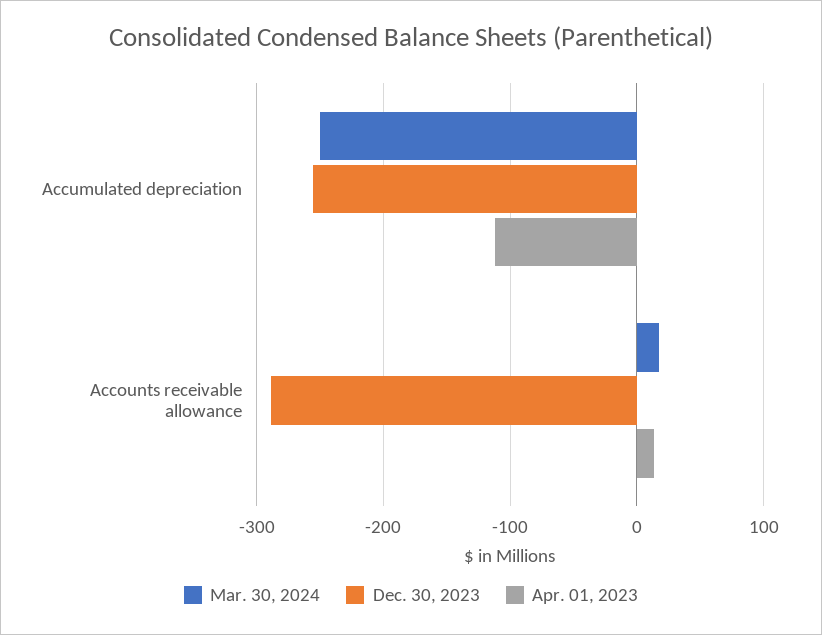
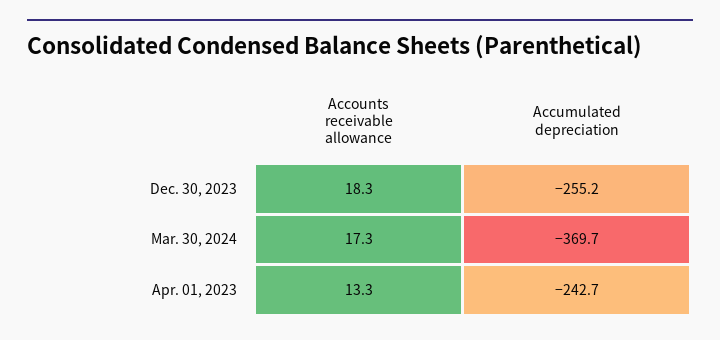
Mar. 30, 2024, Accumulated depreciation: -250 -> -369.7
Apr. 01, 2023, Accumulated depreciation: -110 -> -242.7
Dec. 30, 2023, Accounts receivable allowance: -290 -> 18.3

